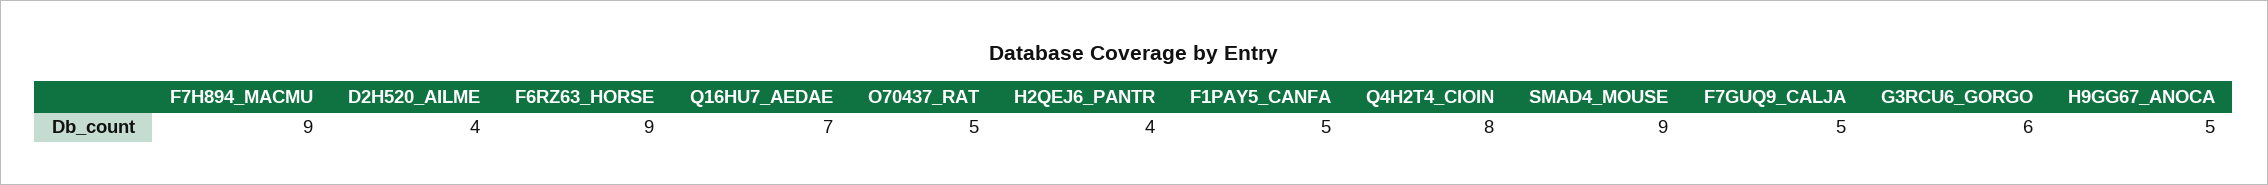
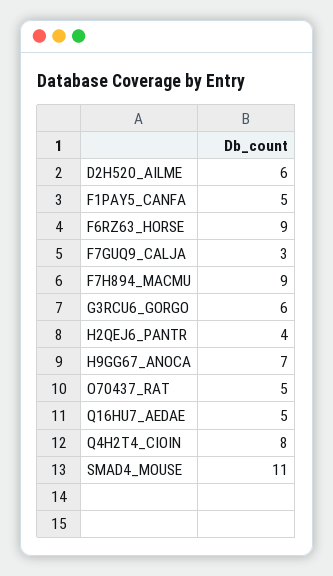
D2H520_AILME: 4 -> 6
Q16HU7_AEDAE: 7 -> 5
SMAD4_MOUSE: 9 -> 11
F7GUQ9_CALJA: 5 -> 3
H9GG67_ANOCA: 5 -> 7

